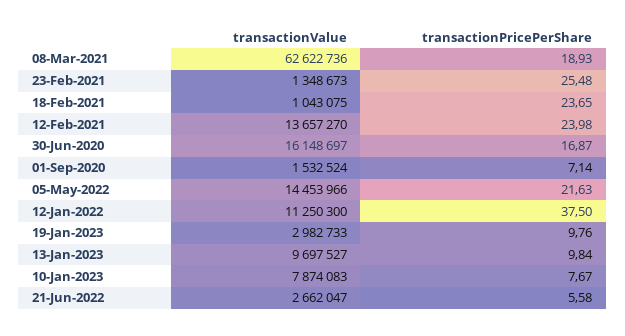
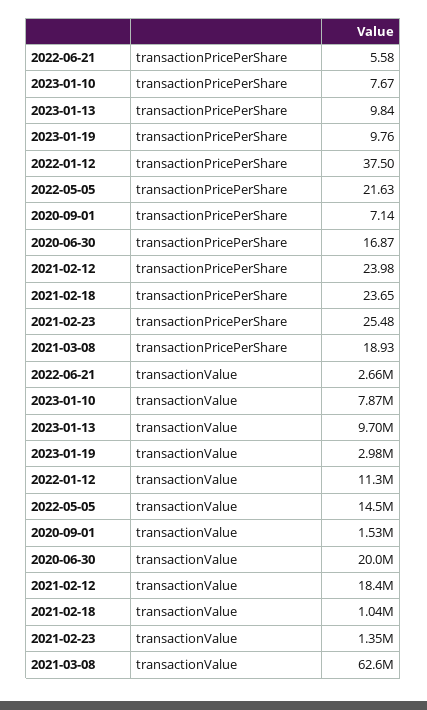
transactionValue, 12-Feb-2021: 13657270 -> 18400000
transactionValue, 30-Jun-2020: 16148697 -> 20000000

